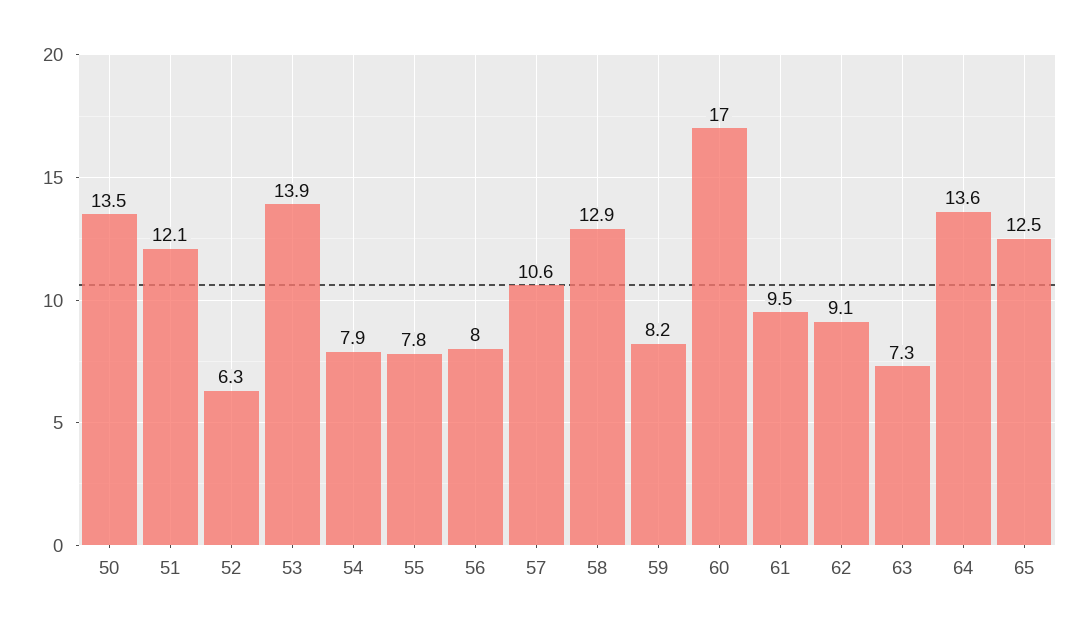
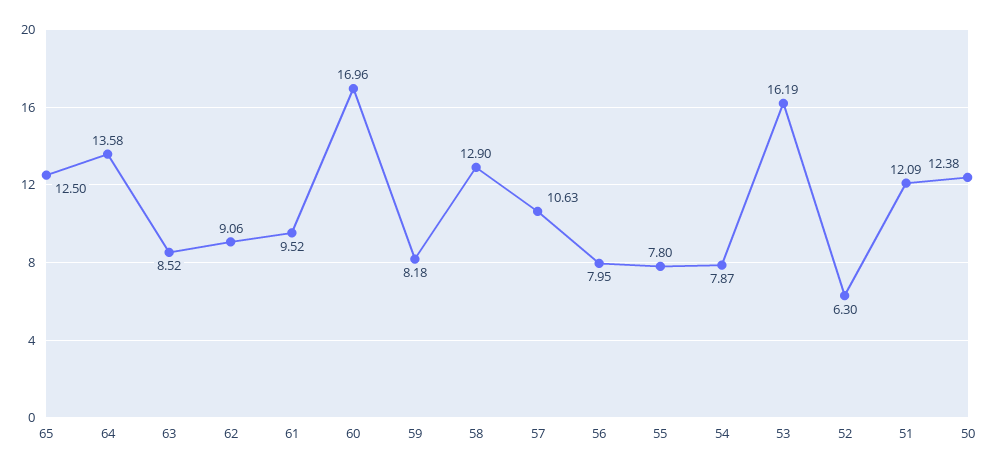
50: 13.5 -> 12.38
53: 13.9 -> 16.19
63: 7.3 -> 8.52

